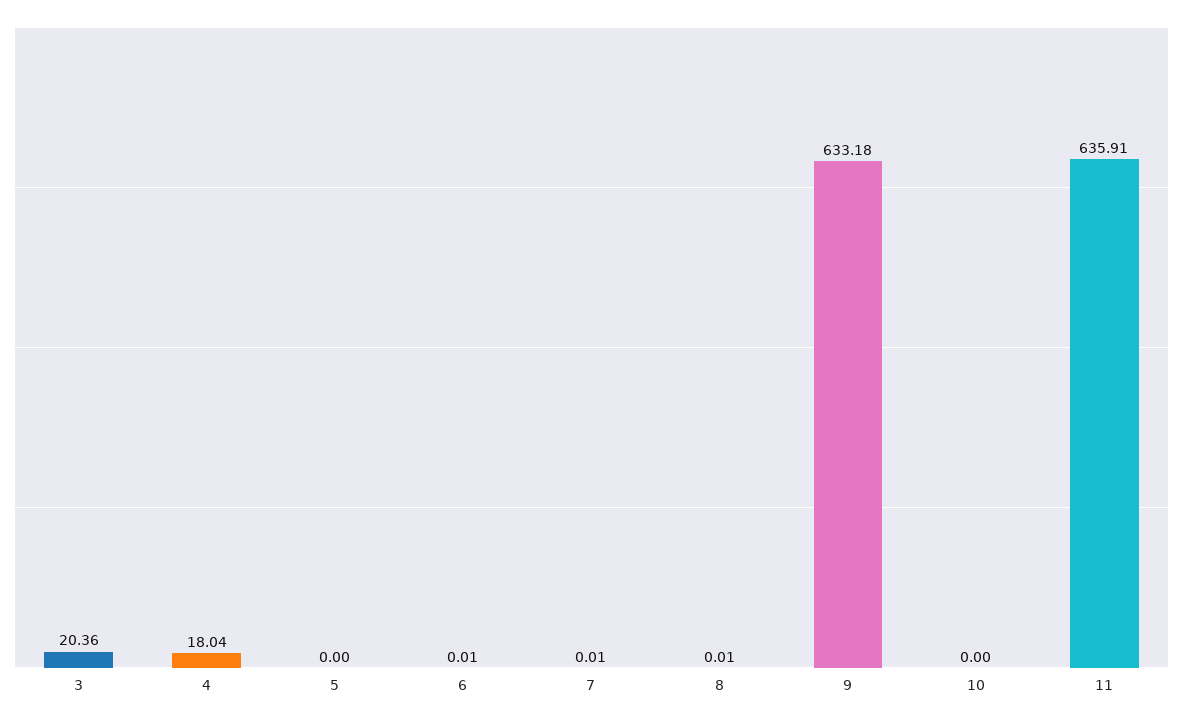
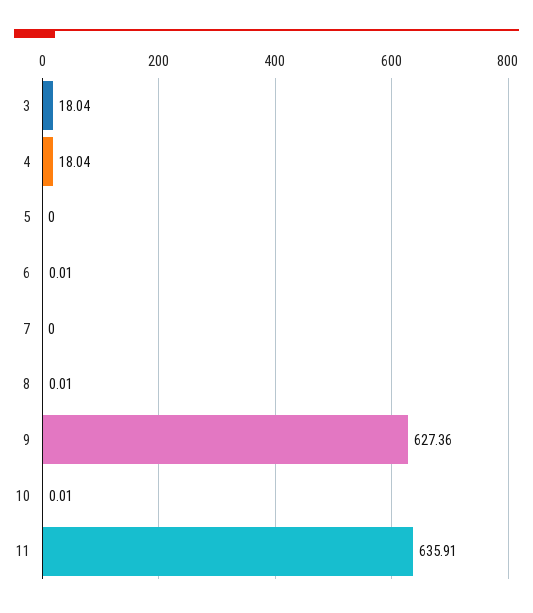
3: 20.36 -> 18.04
7: 0.01 -> 0
9: 633.18 -> 627.36
10: 0 -> 0.01

